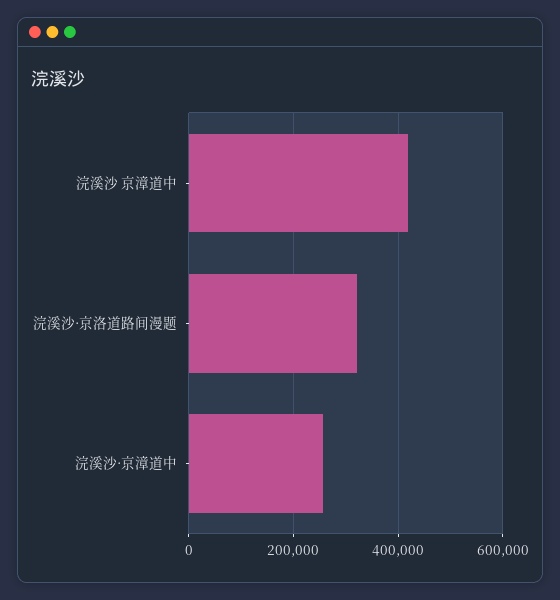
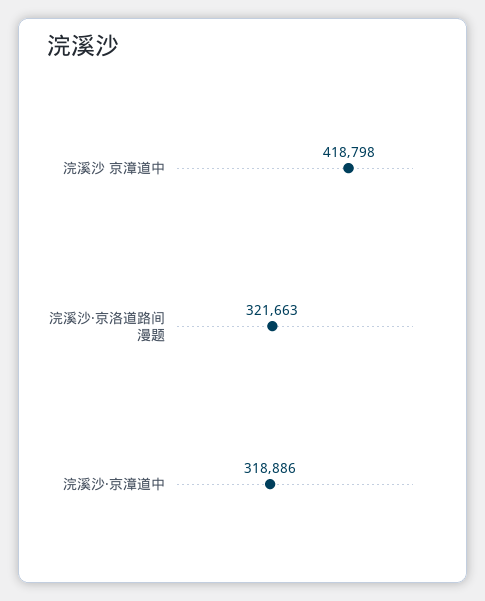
浣溪沙·京漳道中: 260000 -> 318886

